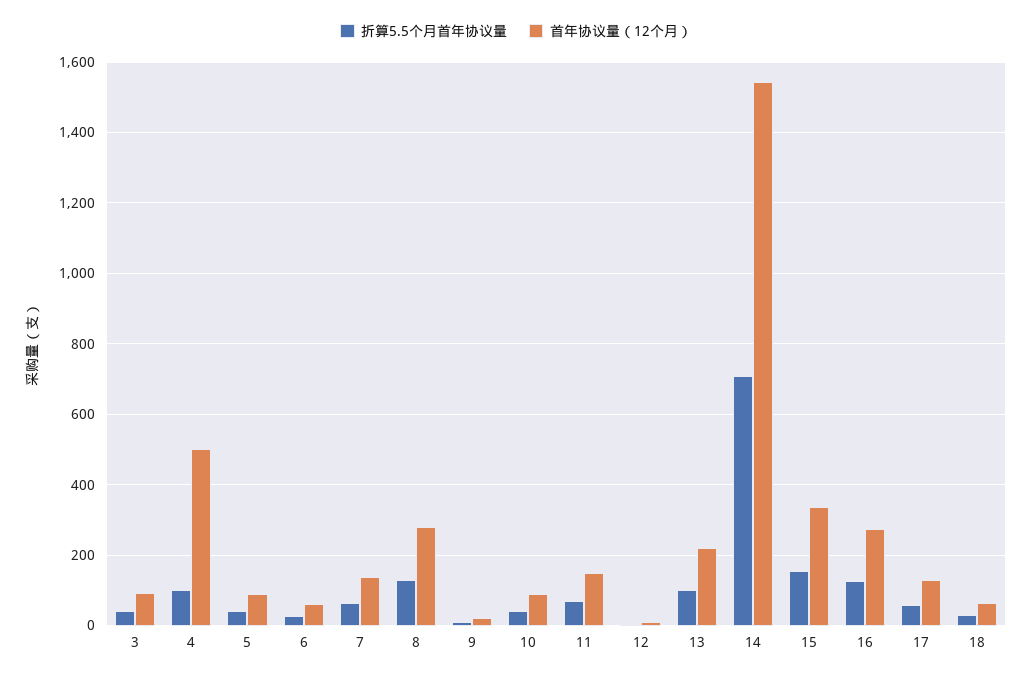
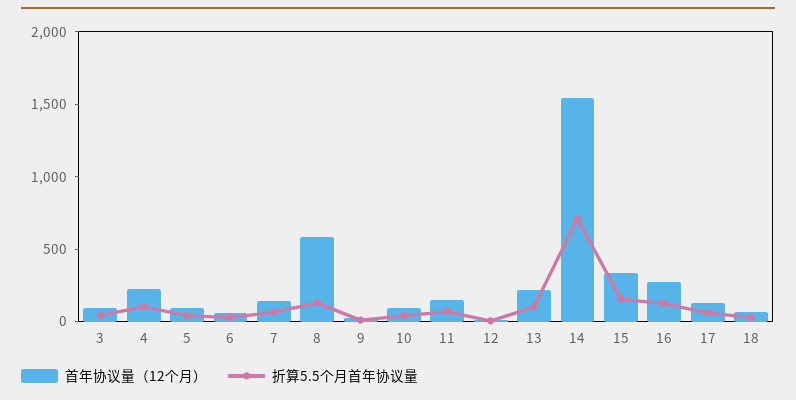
首年协议量（12个月）, 4: 500 -> 200
首年协议量（12个月）, 8: 280 -> 600

